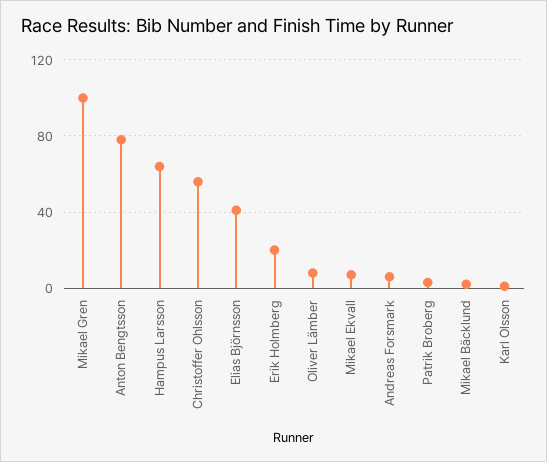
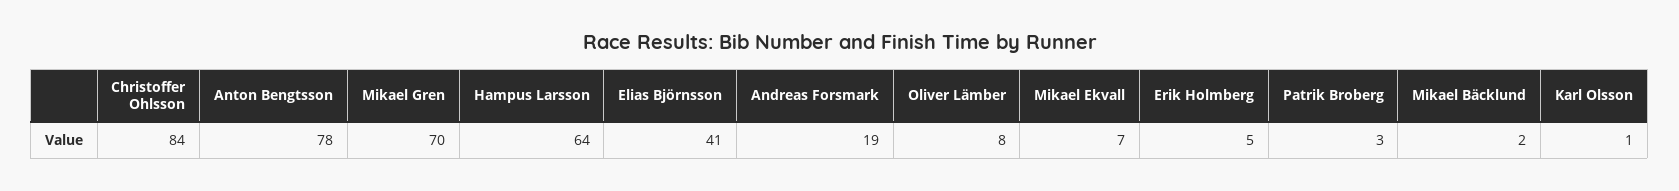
Mikael Gren: 100 -> 70
Christoffer Ohlsson: 55 -> 84
Erik Holmberg: 20 -> 5
Andreas Forsmark: 5 -> 19

